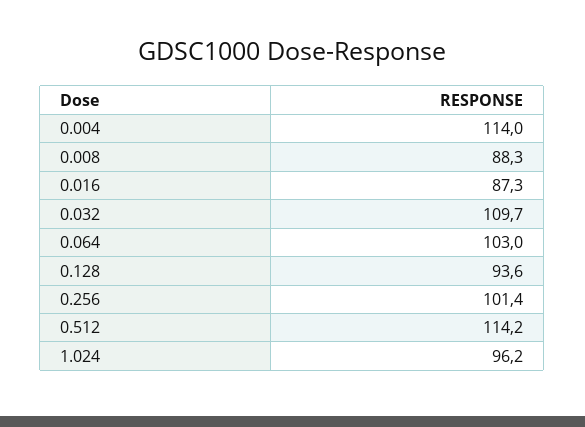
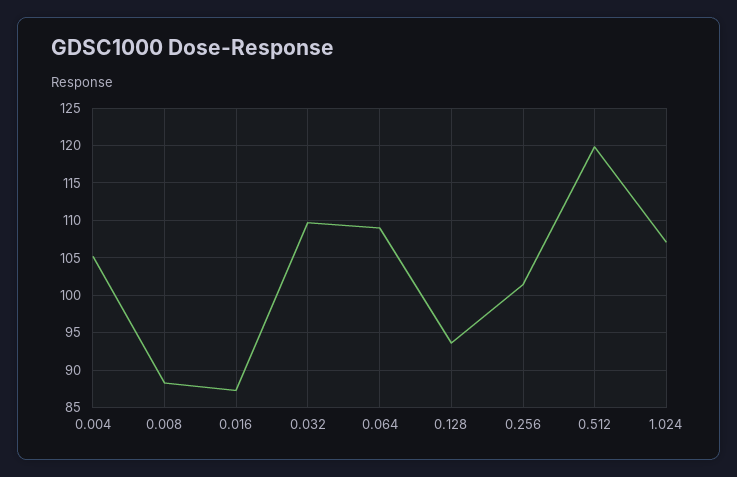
0.004: 114 -> 105
0.064: 103 -> 109
0.512: 114.2 -> 120
1.024: 96.2 -> 107

